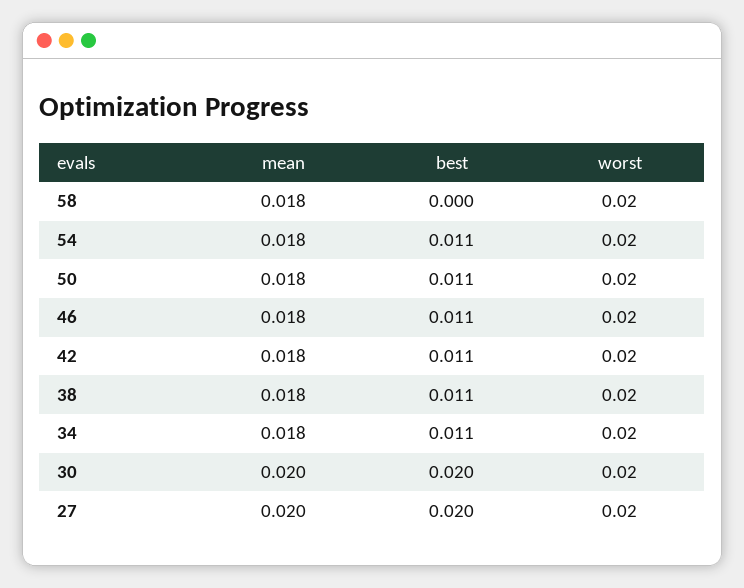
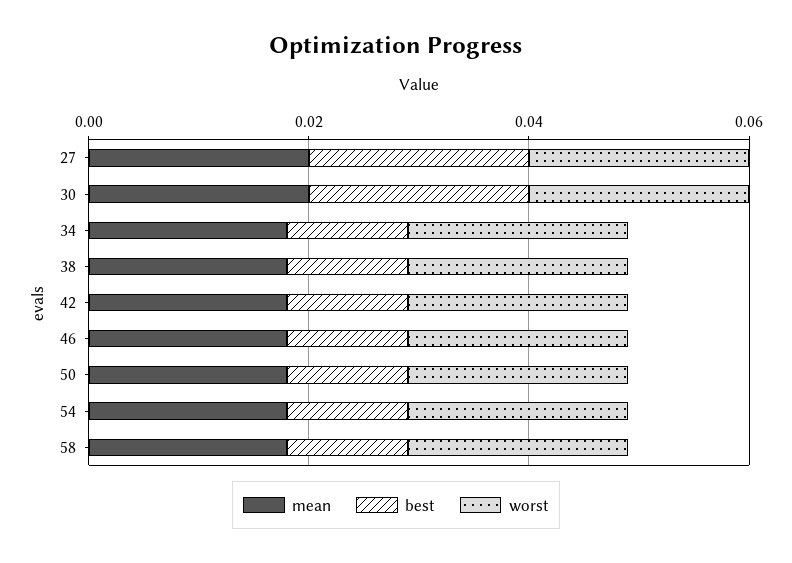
best, 58: 0 -> 0.01

